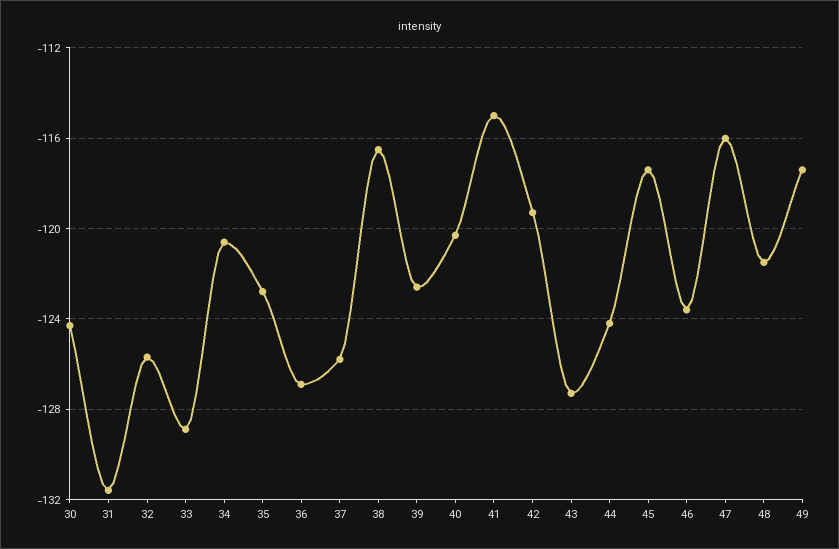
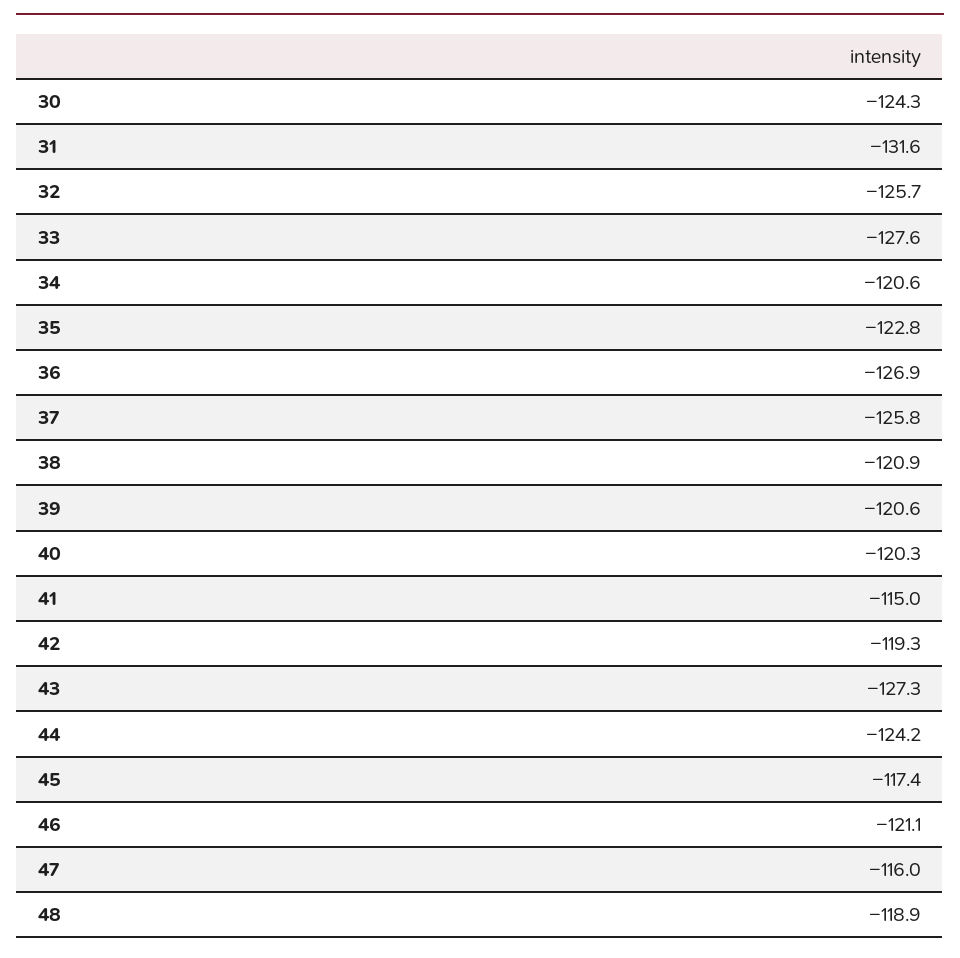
33: -129 -> -127.6
38: -116.5 -> -120.9
39: -122.5 -> -120.6
46: -123.5 -> -121.1
48: -121.5 -> -118.9
49: -117.5 -> none

